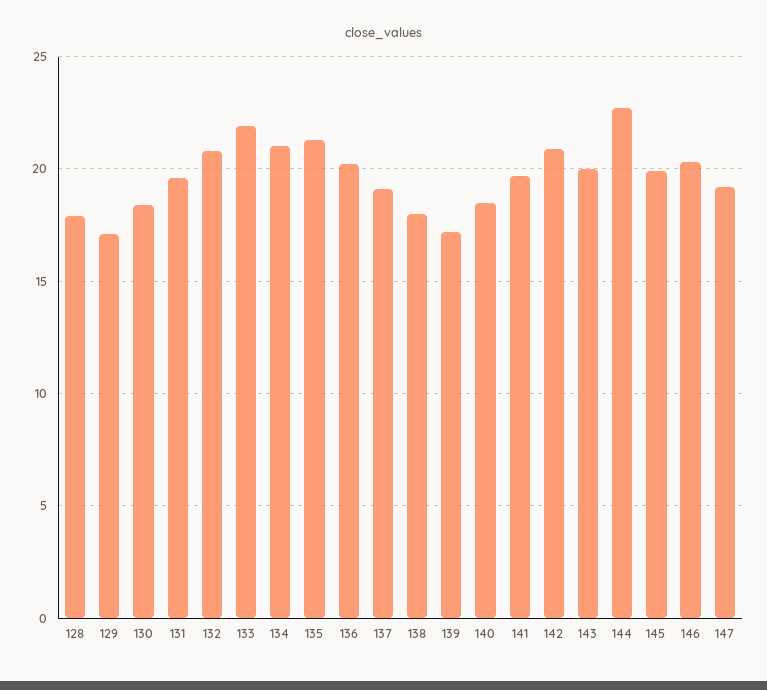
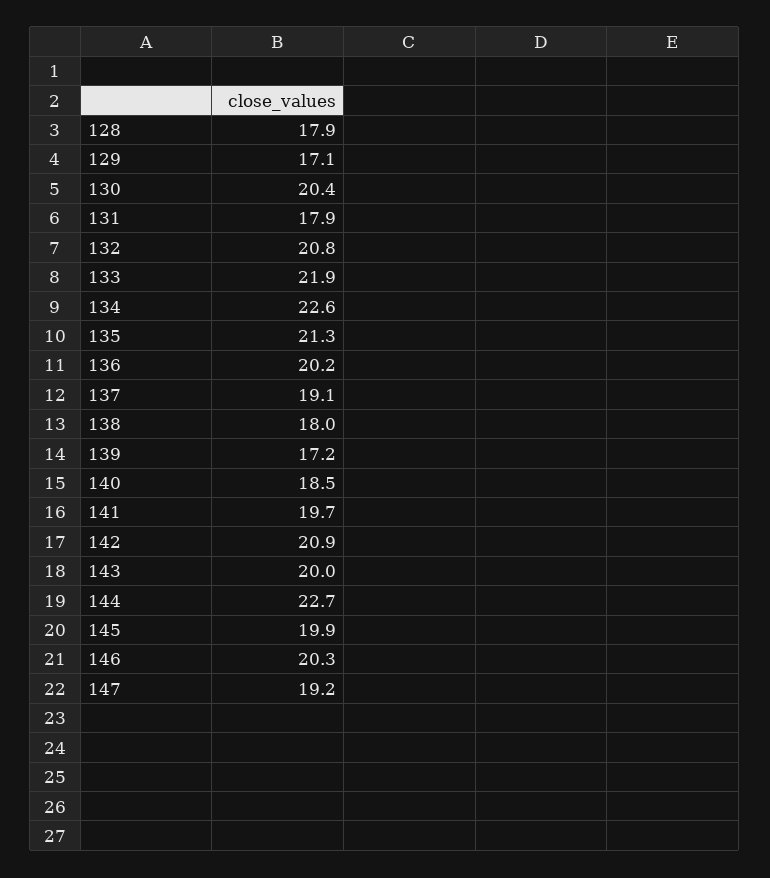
130: 18.5 -> 20.4
131: 19.5 -> 17.9
134: 21 -> 22.6

